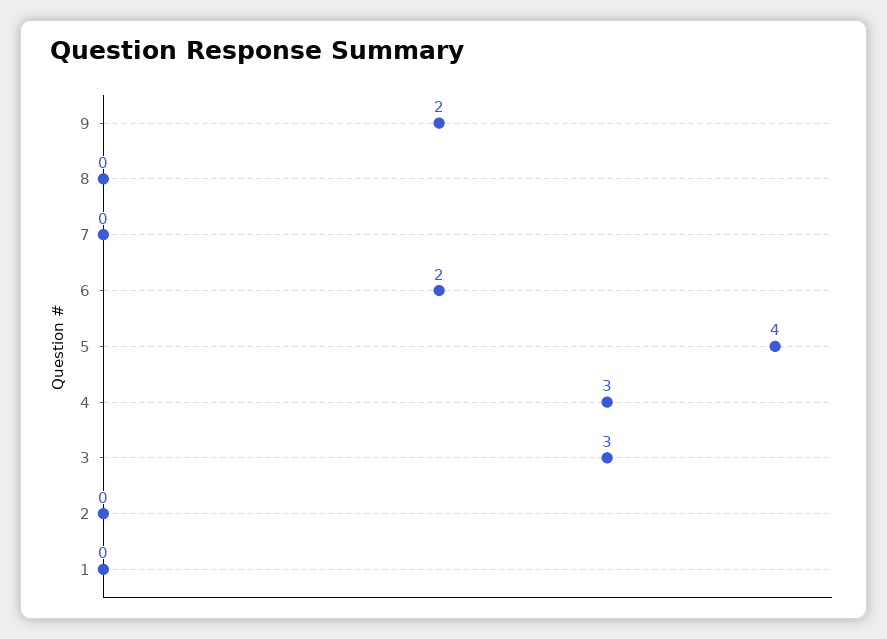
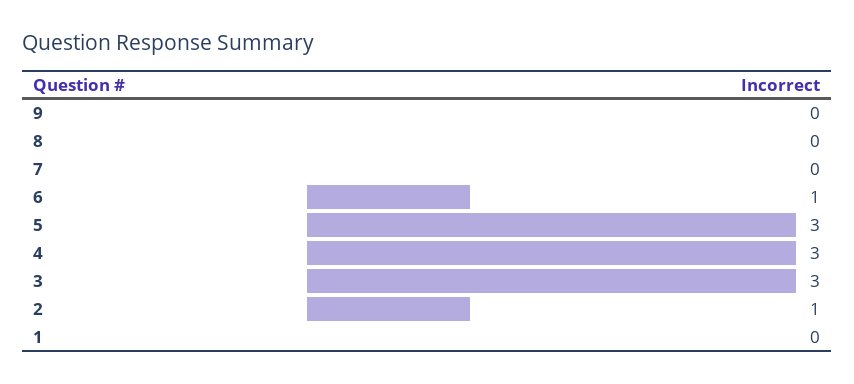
9: 2 -> 0
6: 2 -> 1
5: 4 -> 3
2: 0 -> 1

